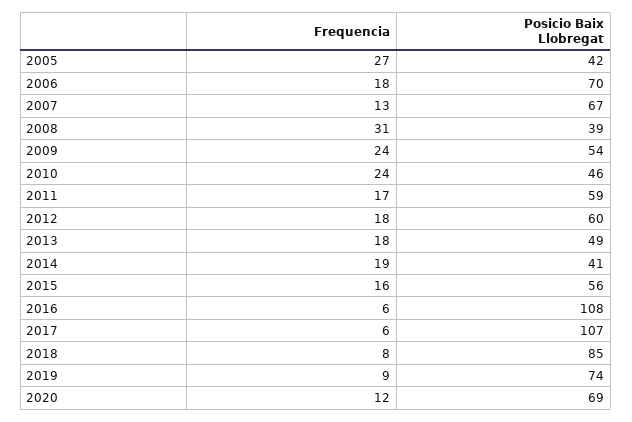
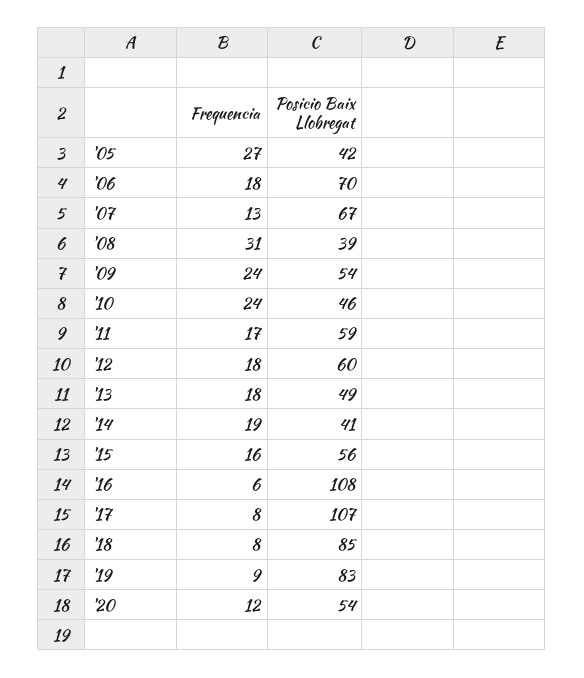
Frequencia, 2017: 6 -> 8
Posicio Baix Llobregat, 2019: 74 -> 83
Posicio Baix Llobregat, 2020: 69 -> 54

